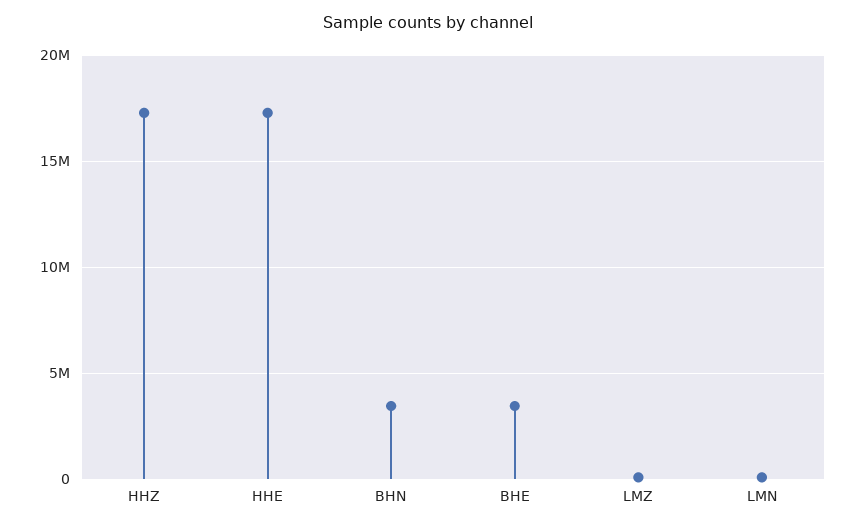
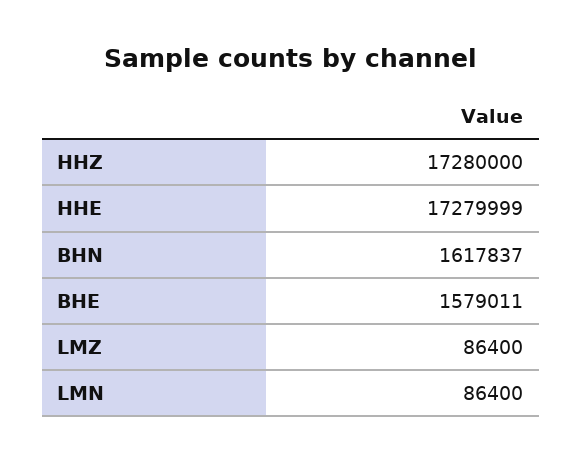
BHN: 3500000 -> 1617837
BHE: 3500000 -> 1579011

